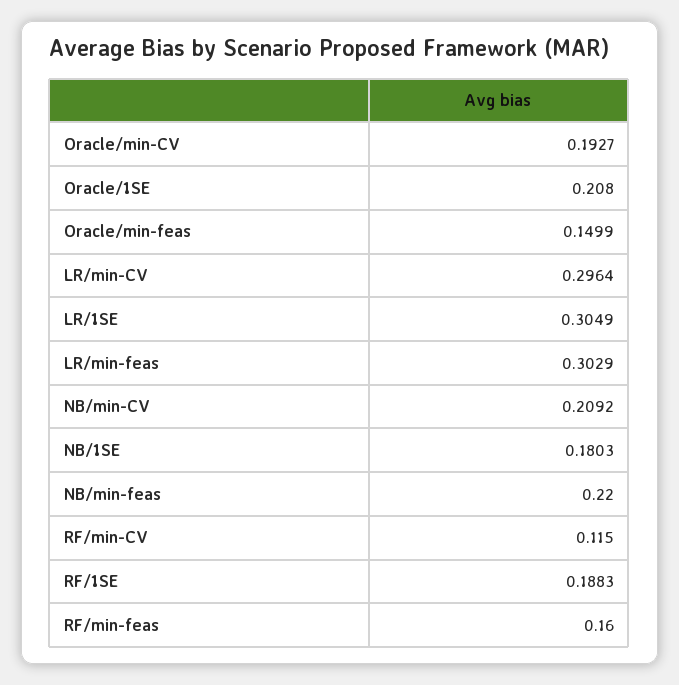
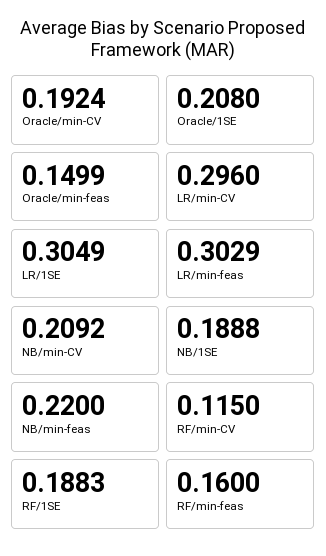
Oracle/min-CV: 0.1927 -> 0.1924
LR/min-CV: 0.2964 -> 0.296
NB/1SE: 0.1803 -> 0.1888

